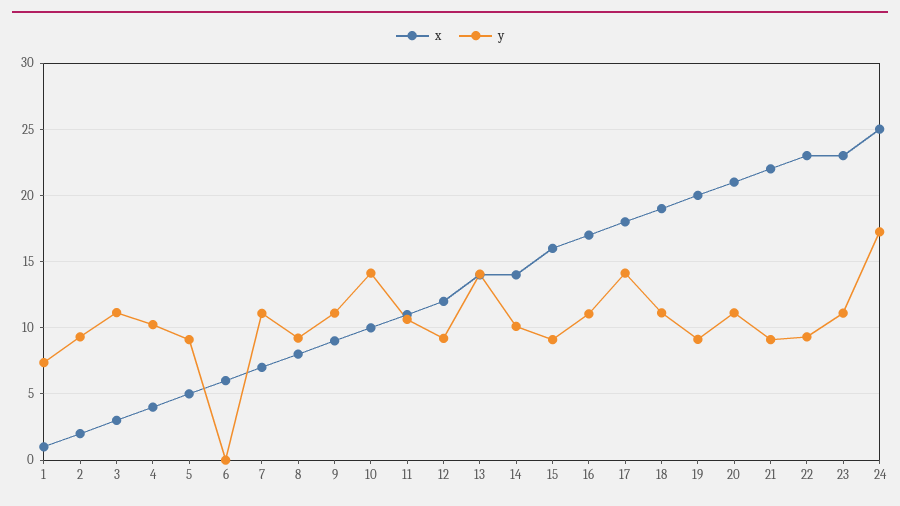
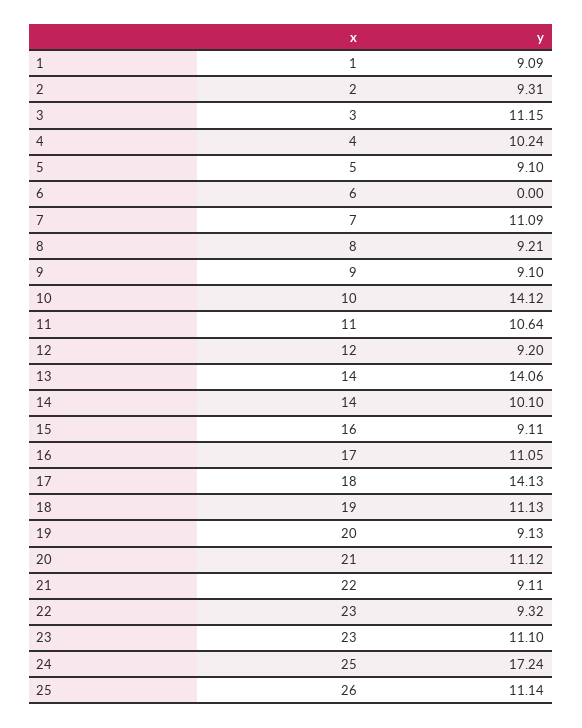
y, 1: 7.5 -> 9.09
y, 9: 11 -> 9.1
x, 25: none -> 26
y, 25: none -> 11.14

